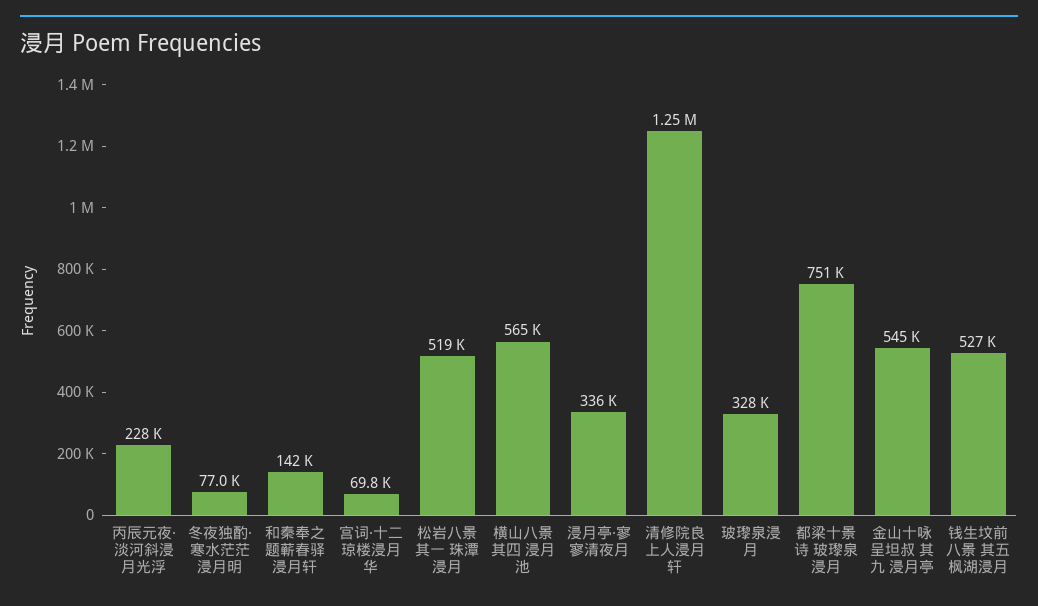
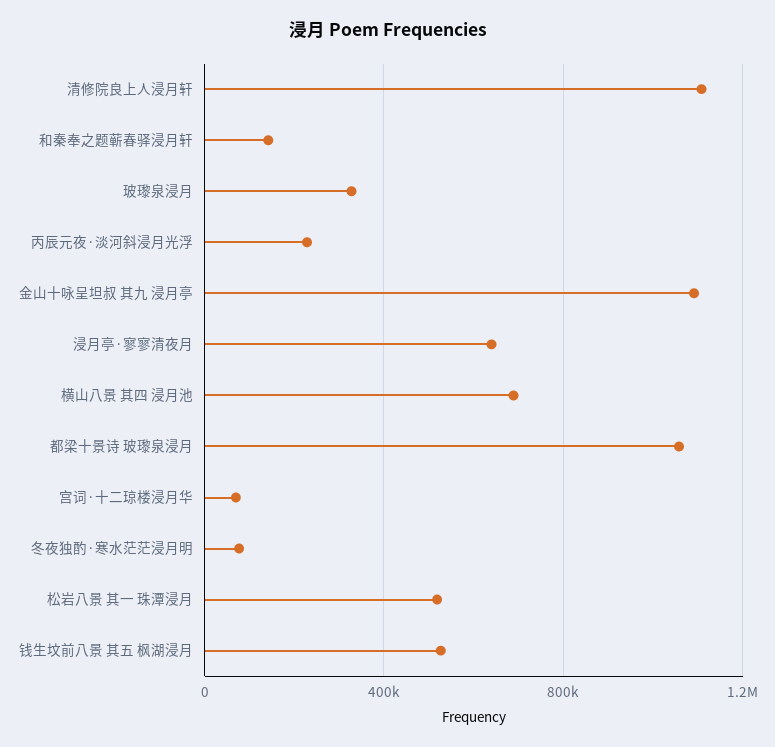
横山八景 其四 浸月池: 565000 -> 700000
浸月亭·寥寥清夜月: 336000 -> 650000
清修院良上人浸月轩: 1250000 -> 1100000
都梁十景诗 玻瓈泉浸月: 751000 -> 1050000
金山十咏呈坦叔 其九 浸月亭: 545000 -> 1100000

